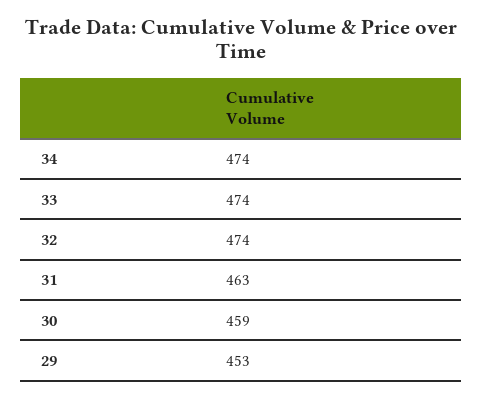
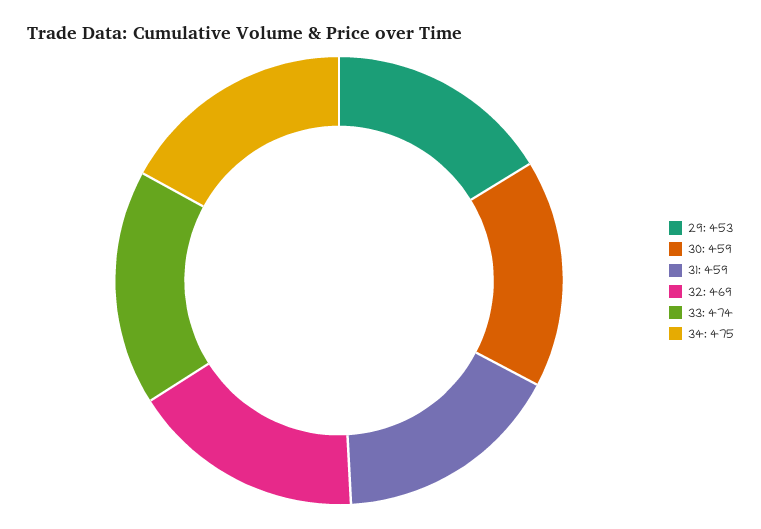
34: 474 -> 475
32: 474 -> 469
31: 463 -> 459

